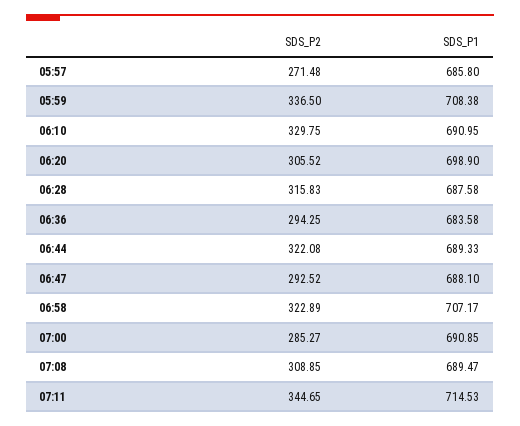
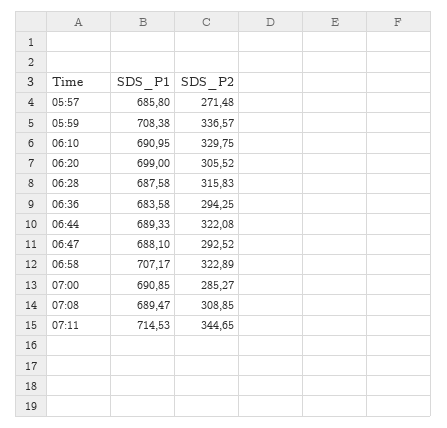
SDS_P2, 05:59: 336.5 -> 336.57
SDS_P1, 06:20: 698.9 -> 699

